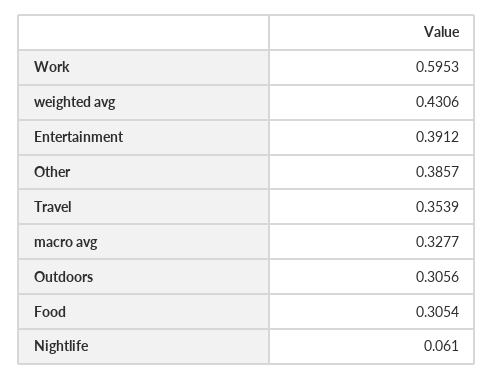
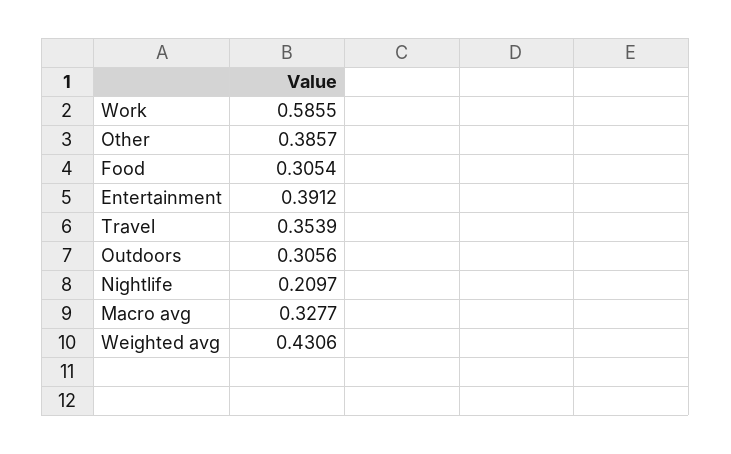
Work: 0.5953 -> 0.5855
Nightlife: 0.061 -> 0.2097

